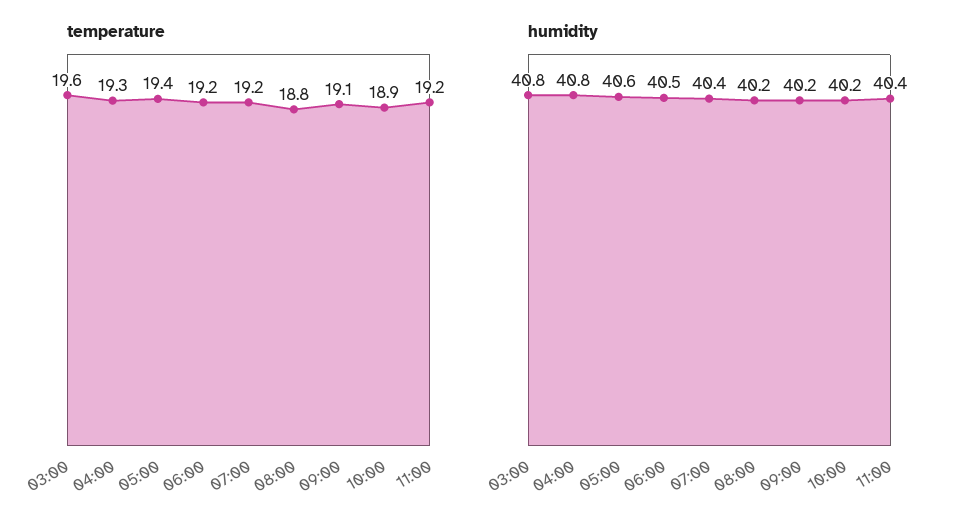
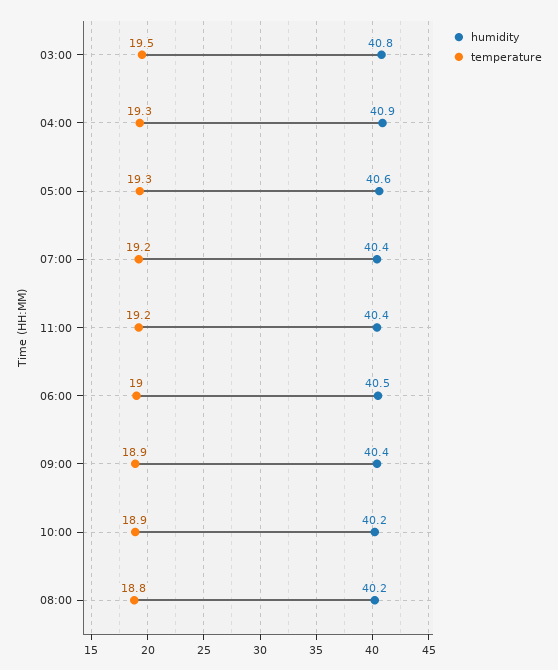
temperature, 03:00: 19.6 -> 19.5
temperature, 05:00: 19.4 -> 19.3
temperature, 06:00: 19.2 -> 19
temperature, 09:00: 19.1 -> 18.9
humidity, 04:00: 40.8 -> 40.9
humidity, 09:00: 40.2 -> 40.4

